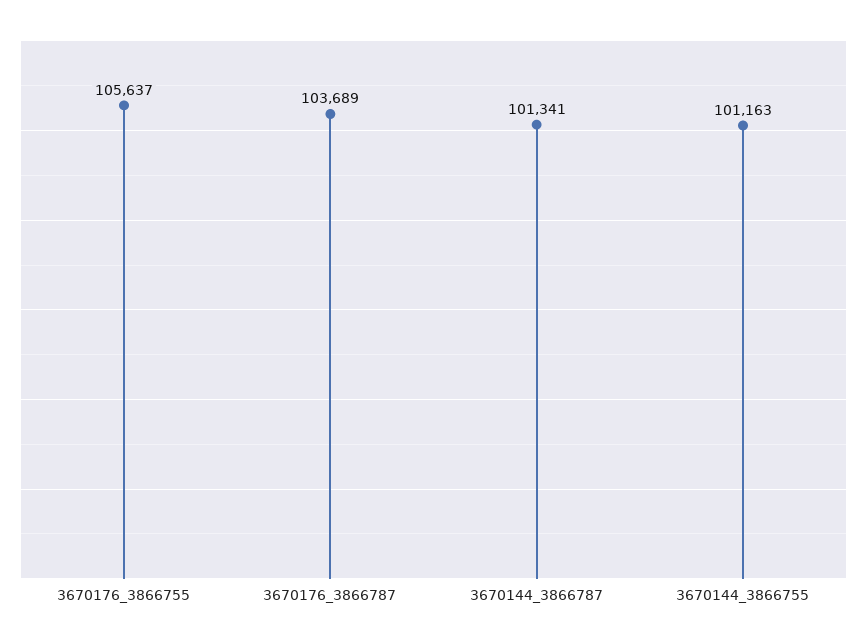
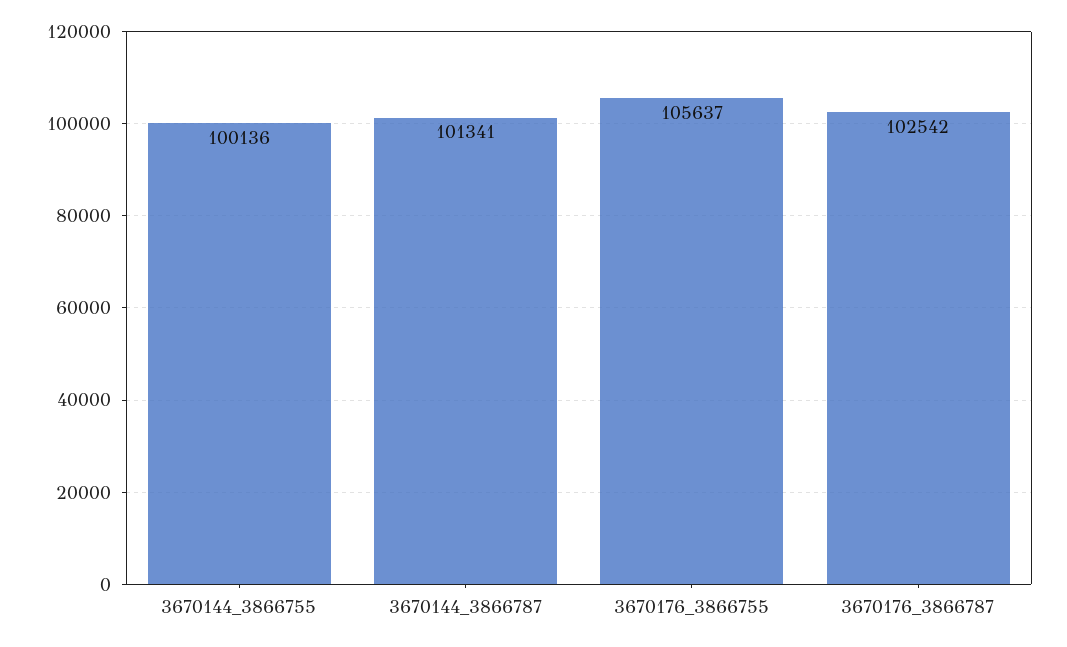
3670176_3866787: 103689 -> 102542
3670144_3866755: 101163 -> 100136

